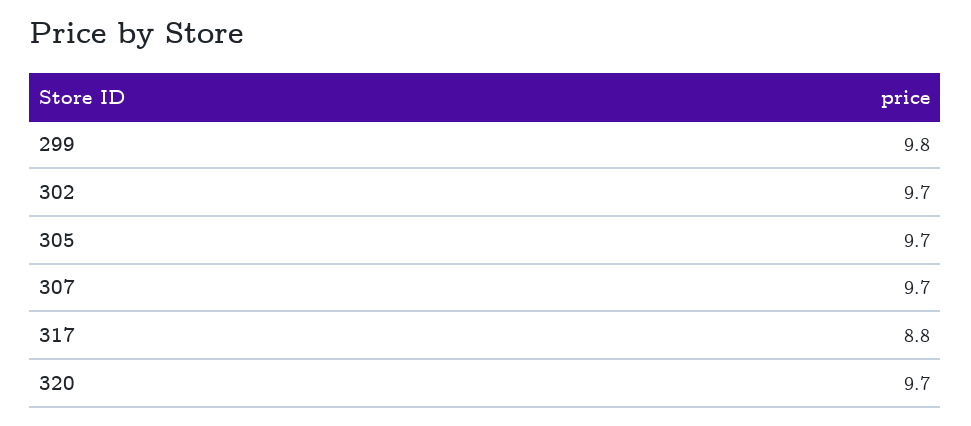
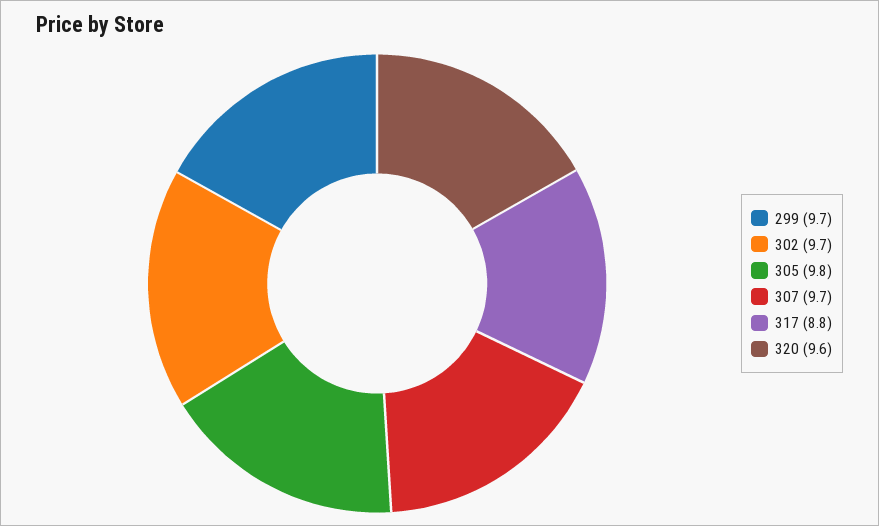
299: 9.8 -> 9.7
305: 9.7 -> 9.8
320: 9.7 -> 9.6

